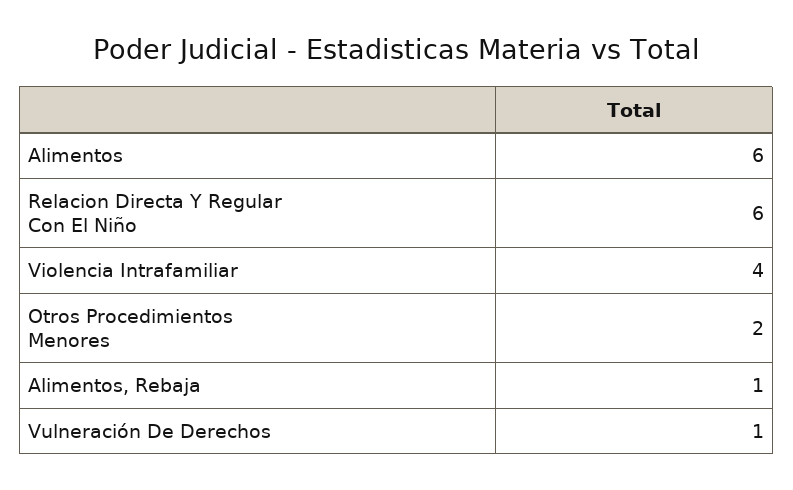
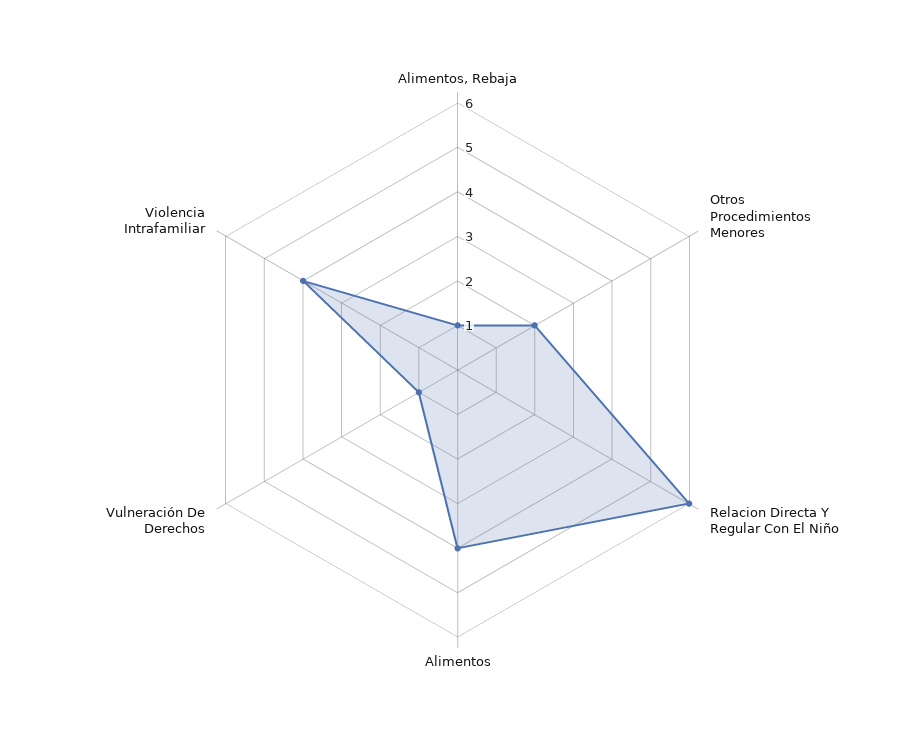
Alimentos: 6 -> 4

